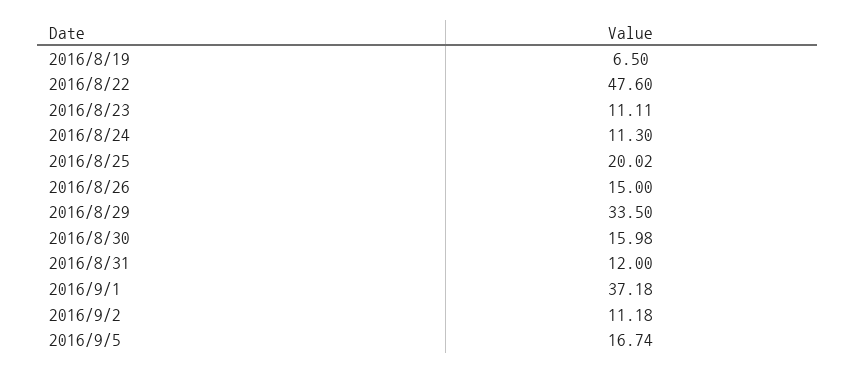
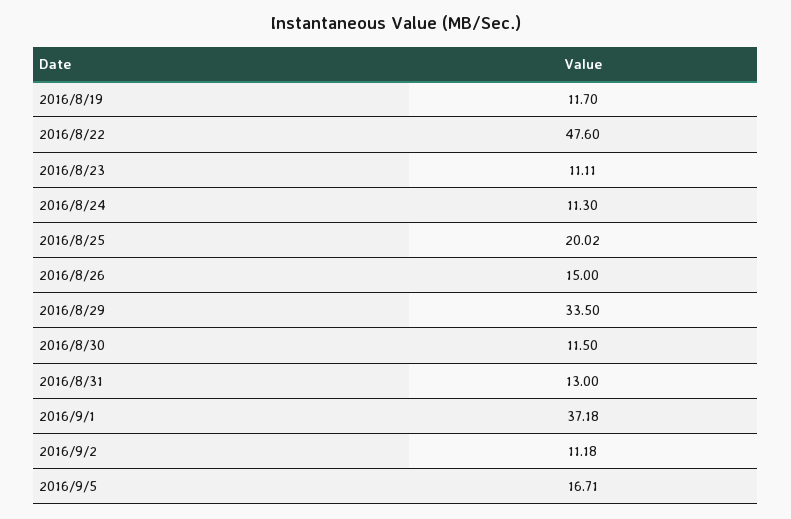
2016/8/19: 6.5 -> 11.7
2016/8/30: 15.98 -> 11.5
2016/8/31: 12 -> 13
2016/9/5: 16.74 -> 16.71

